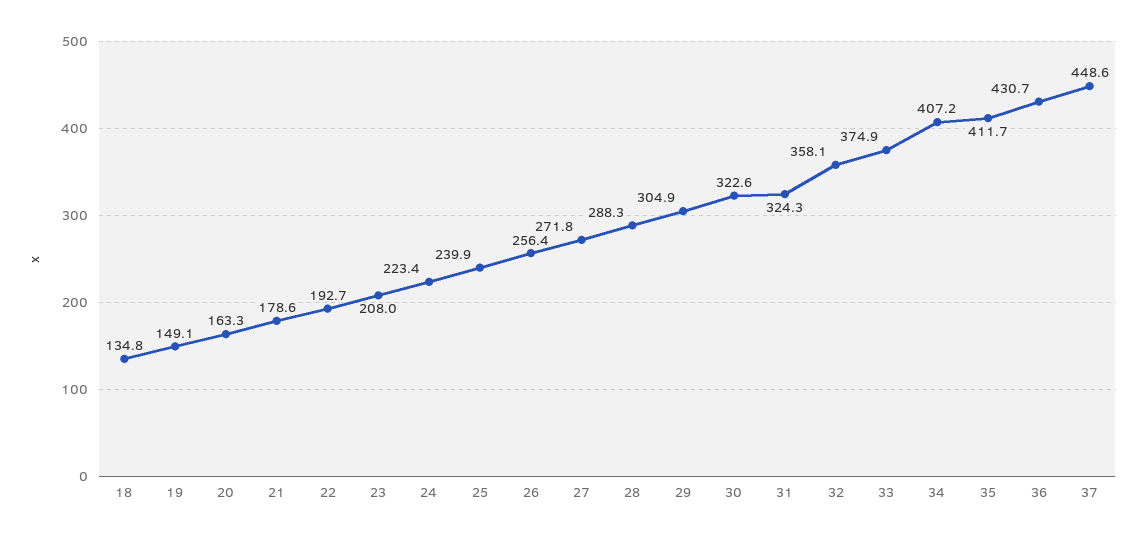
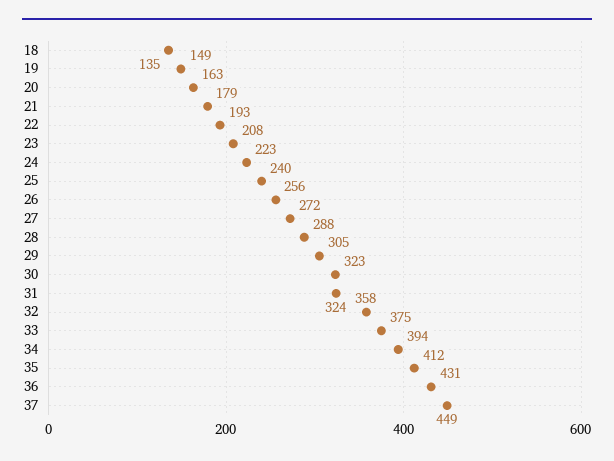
34: 407.2 -> 394

